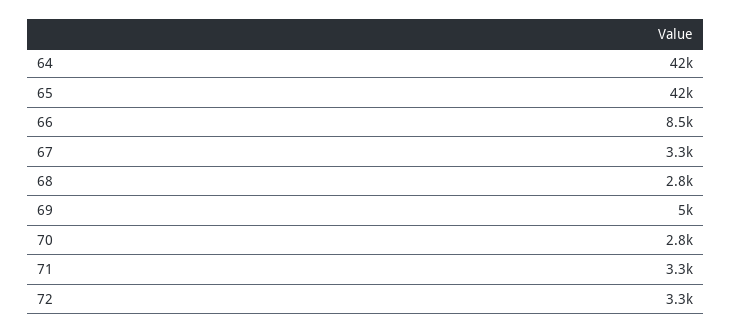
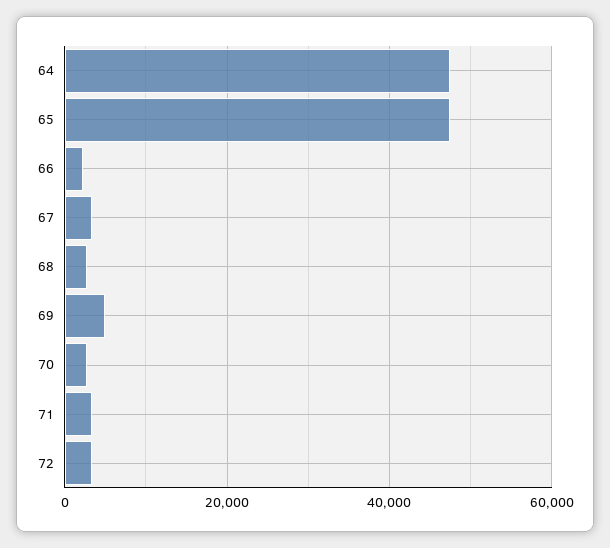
64: 42000 -> 48000
65: 42000 -> 48000
66: 8500 -> 2000

